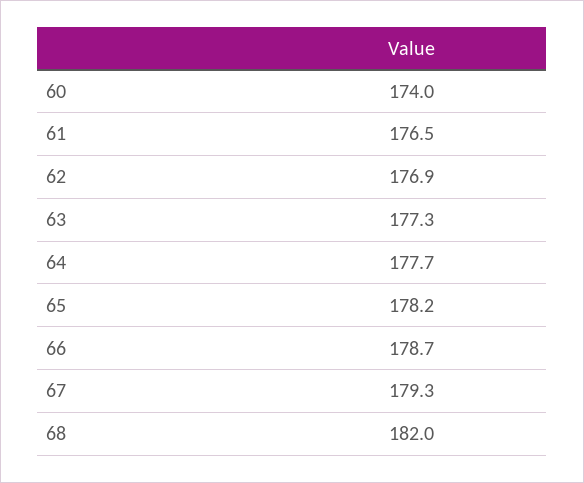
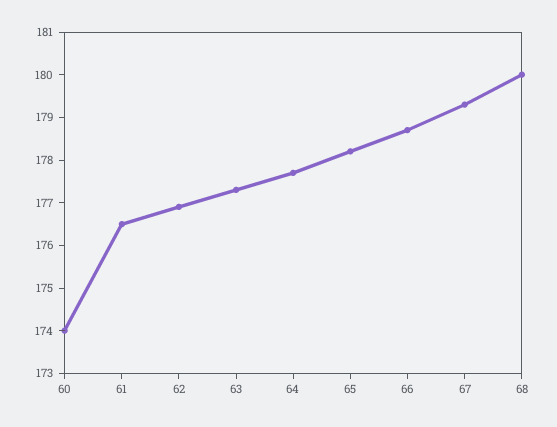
68: 182 -> 180

